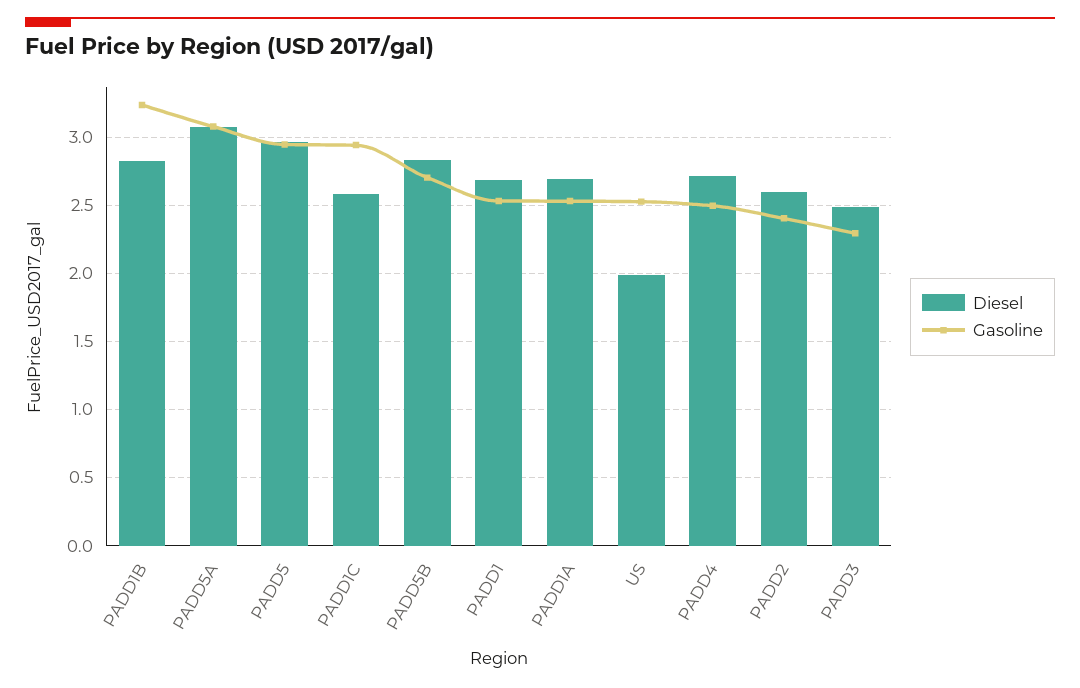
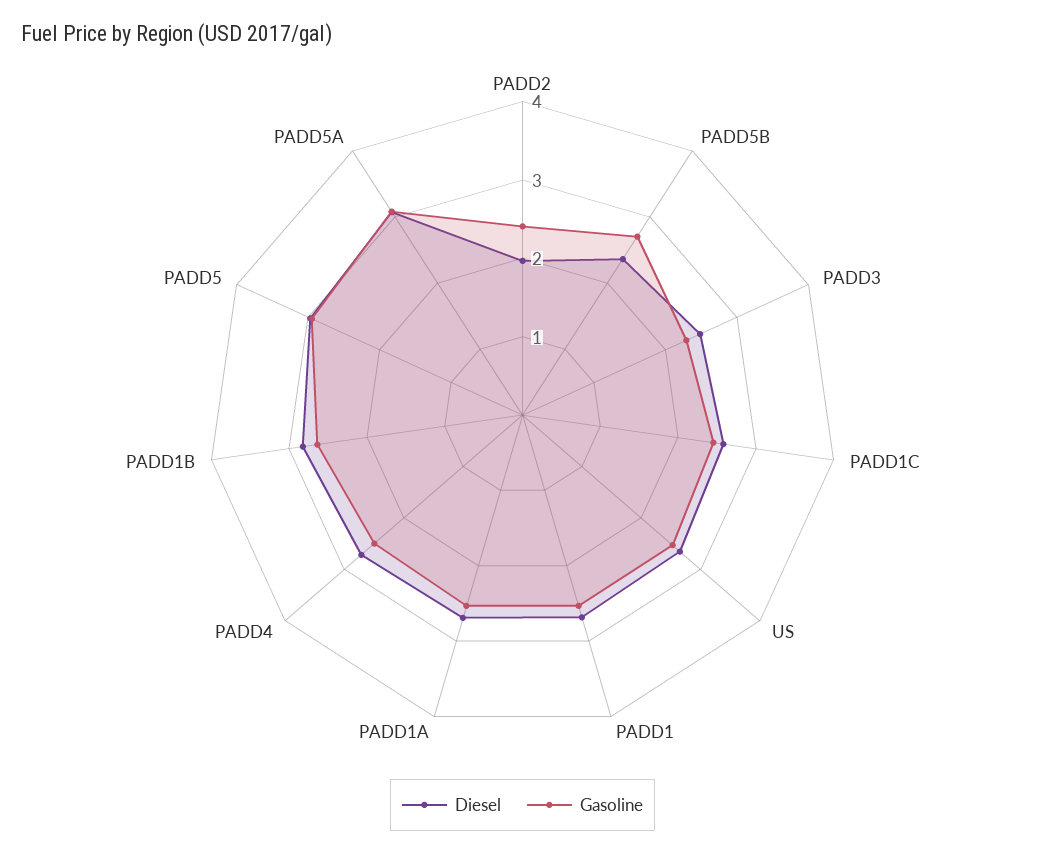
Gasoline, PADD1B: 3.25 -> 2.6
Gasoline, PADD1C: 2.95 -> 2.4
Diesel, PADD5B: 2.85 -> 2.4
Diesel, US: 2 -> 2.6
Diesel, PADD2: 2.6 -> 2

